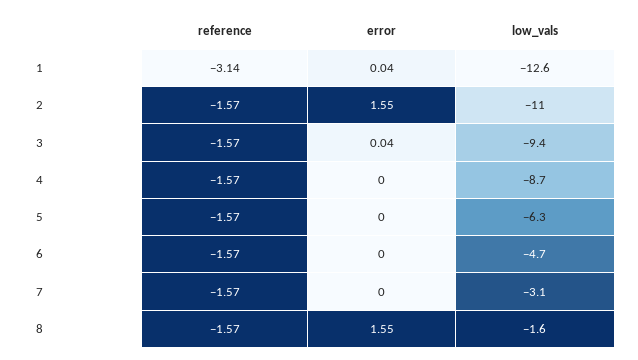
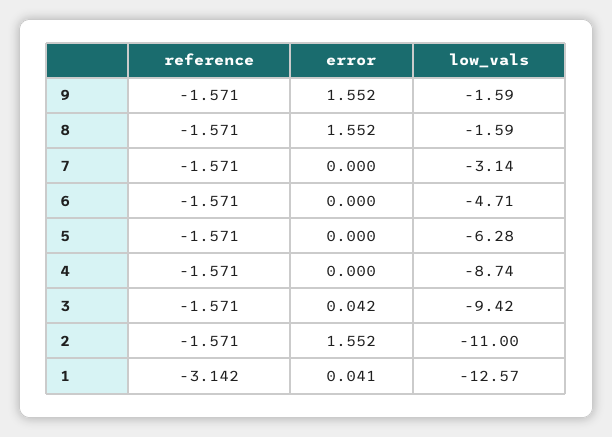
reference, 9: none -> -1.571
error, 9: none -> 1.552
low_vals, 9: none -> -1.59

